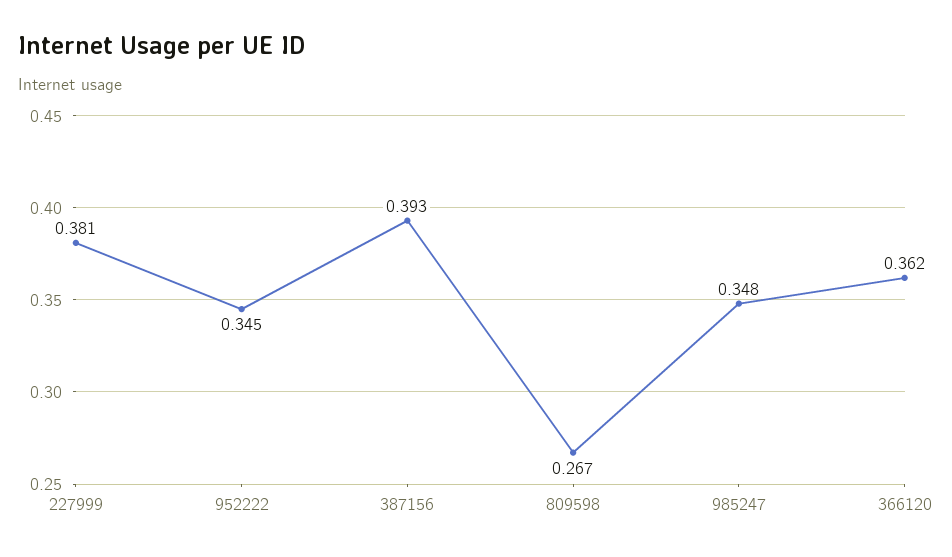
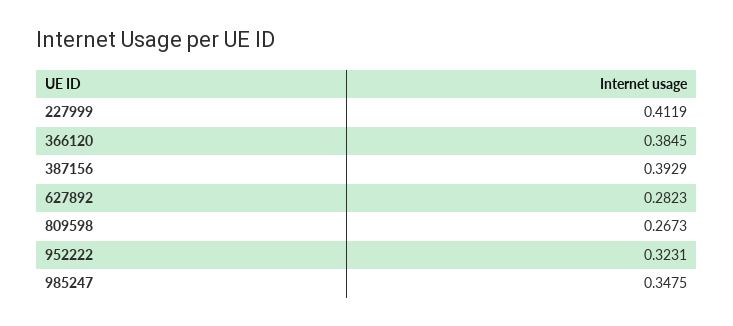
227999: 0.381 -> 0.4119
952222: 0.345 -> 0.3231
366120: 0.362 -> 0.3845
627892: none -> 0.2823

